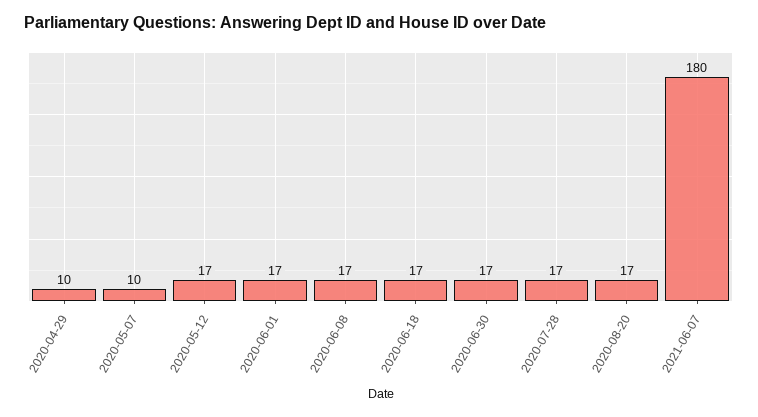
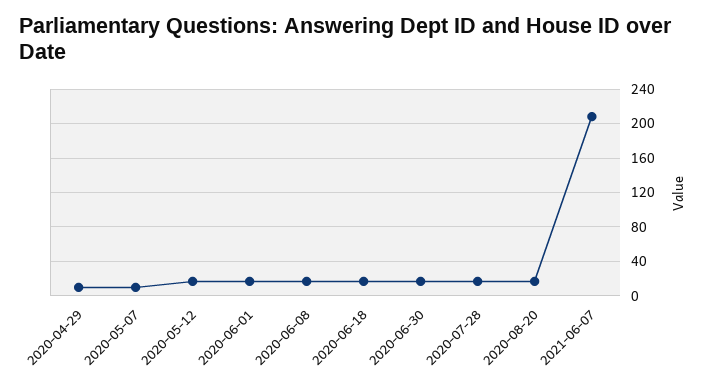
2021-06-07: 180 -> 210

